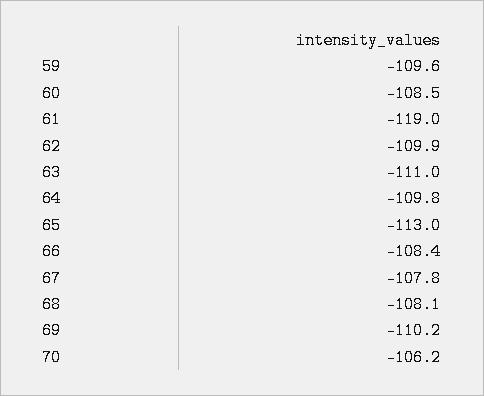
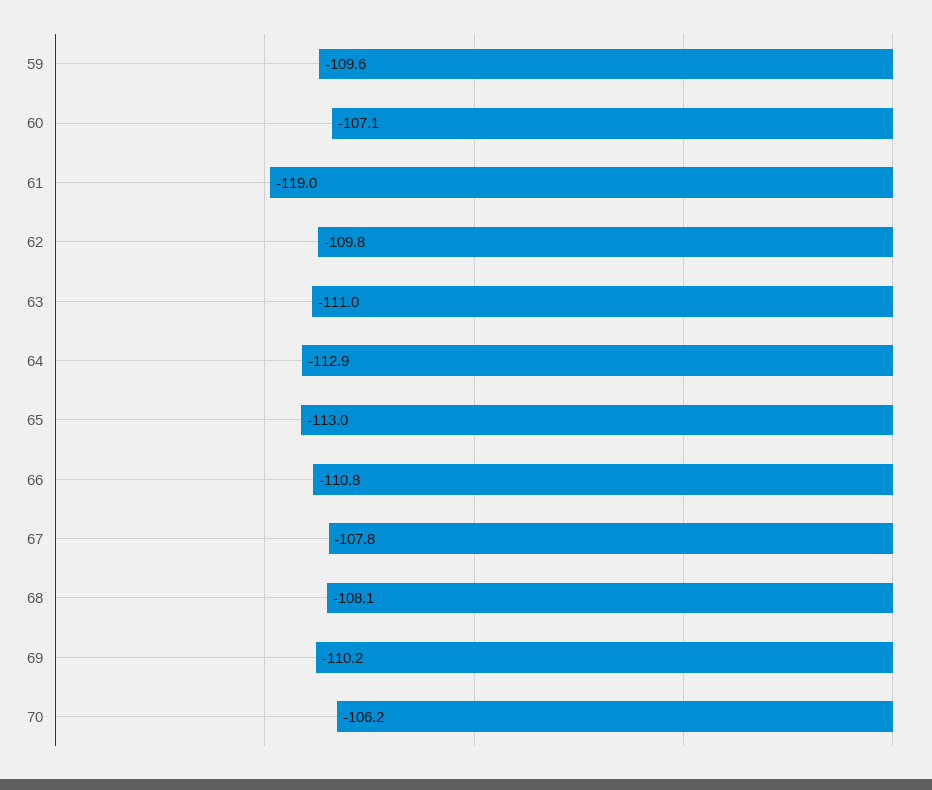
60: -108.5 -> -107.1
62: -109.9 -> -109.8
64: -109.8 -> -112.9
66: -108.4 -> -110.8

